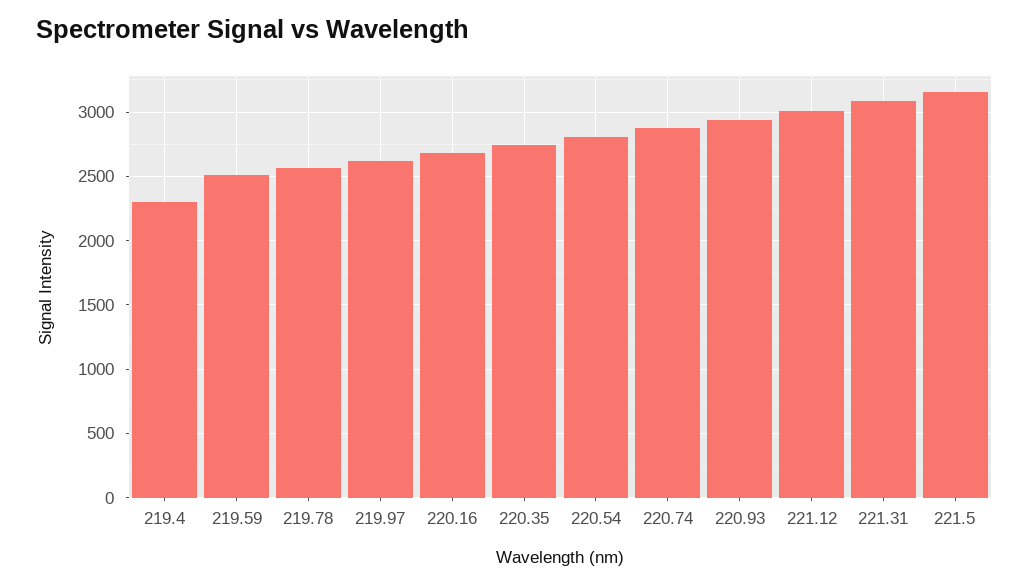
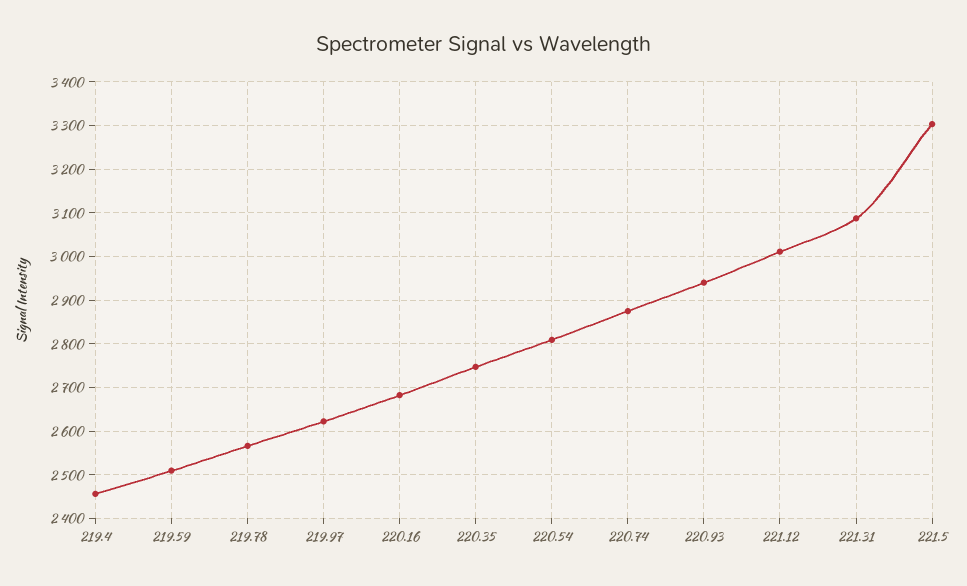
219.4: 2300 -> 2460
221.5: 3150 -> 3300

